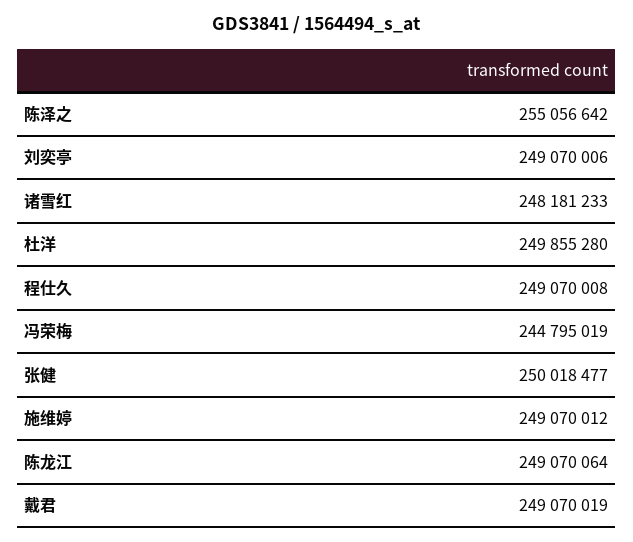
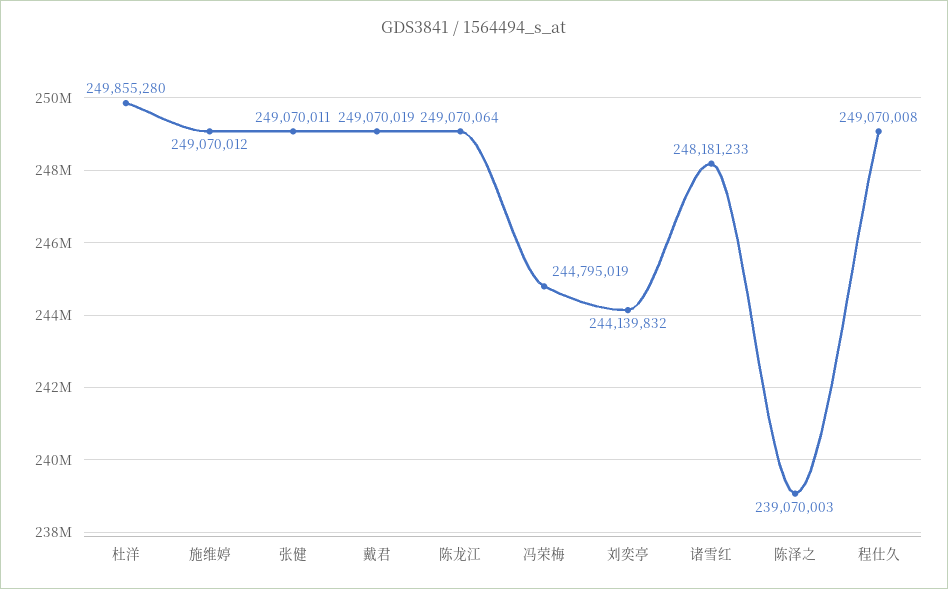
陈泽之: 255056642 -> 239070003
刘奕亭: 249070006 -> 244139832
张健: 250018477 -> 249070011

